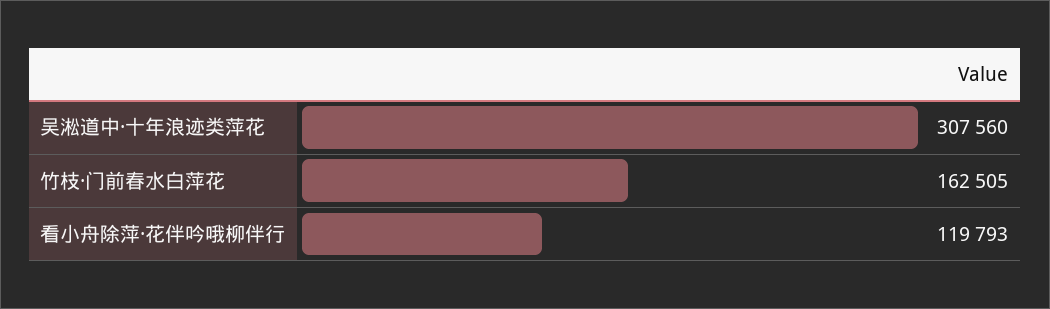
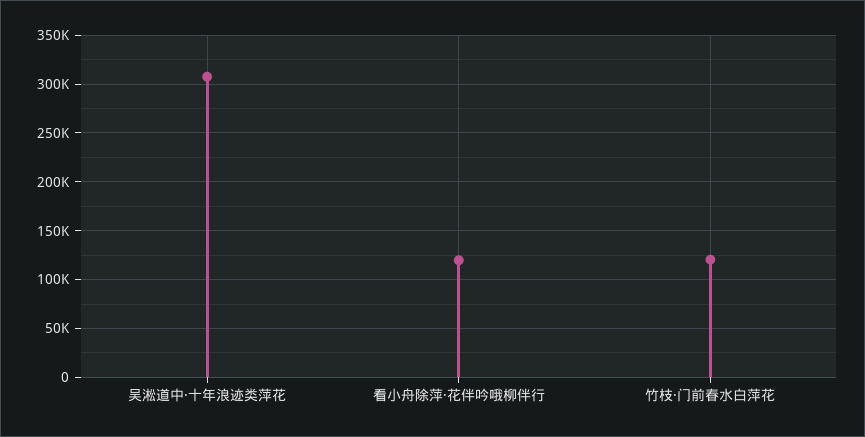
竹枝·门前春水白萍花: 162505 -> 120000

